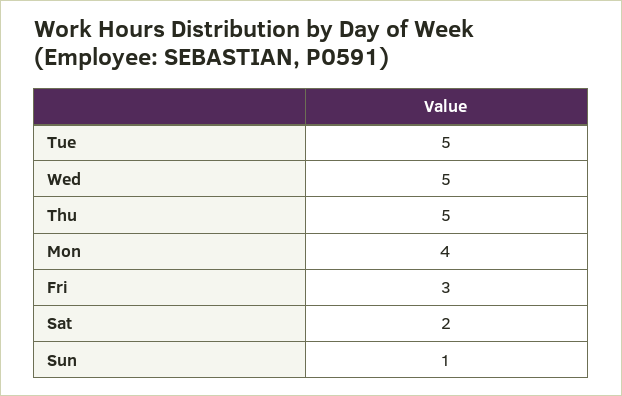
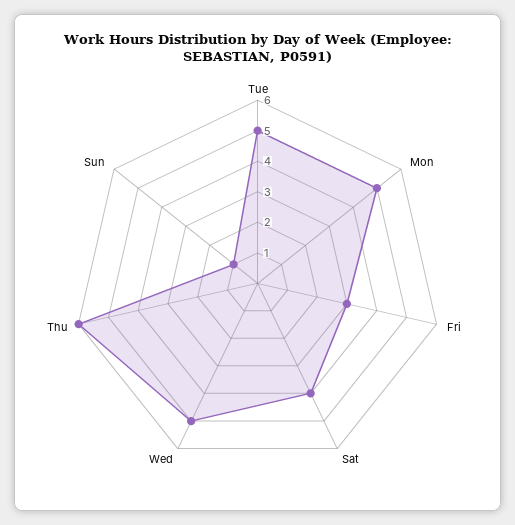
Thu: 5 -> 6
Mon: 4 -> 5
Sat: 2 -> 4

